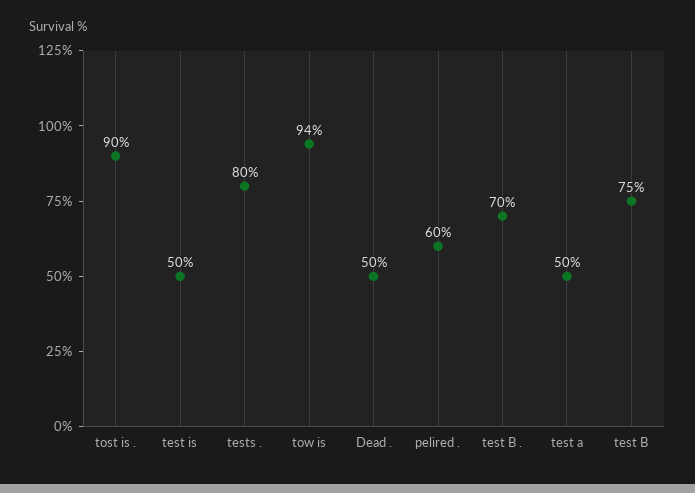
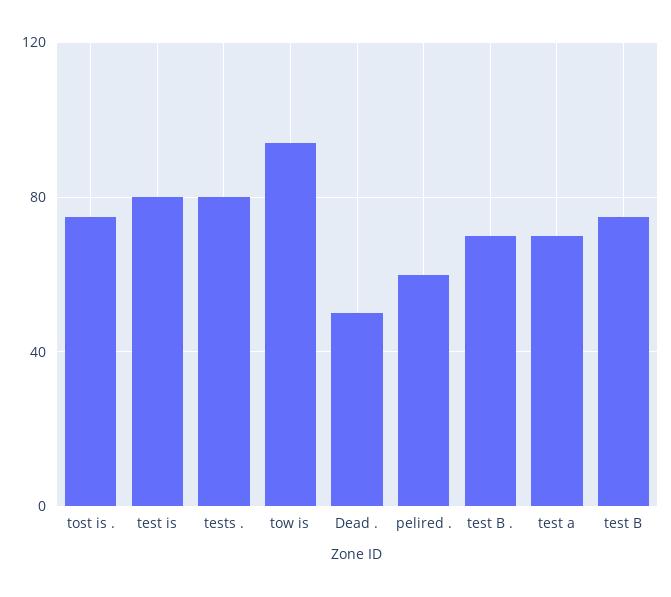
tost is .: 90 -> 75
test is: 50 -> 80
test a: 50 -> 70

